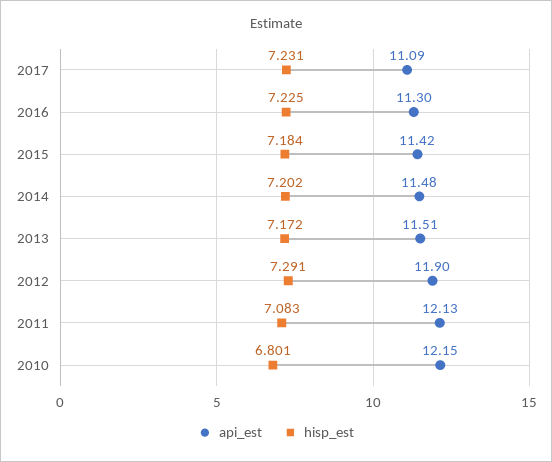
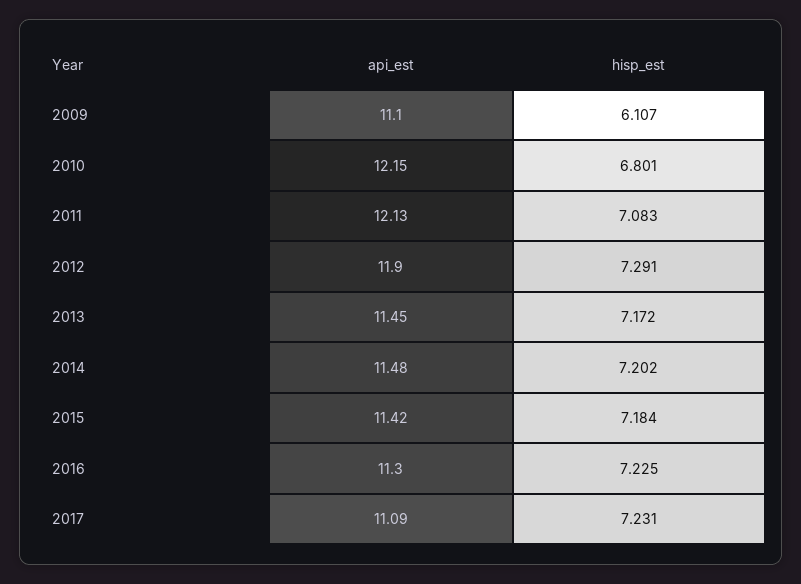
api_est, 2013: 11.51 -> 11.45
api_est, 2009: none -> 11.1
hisp_est, 2009: none -> 6.107

